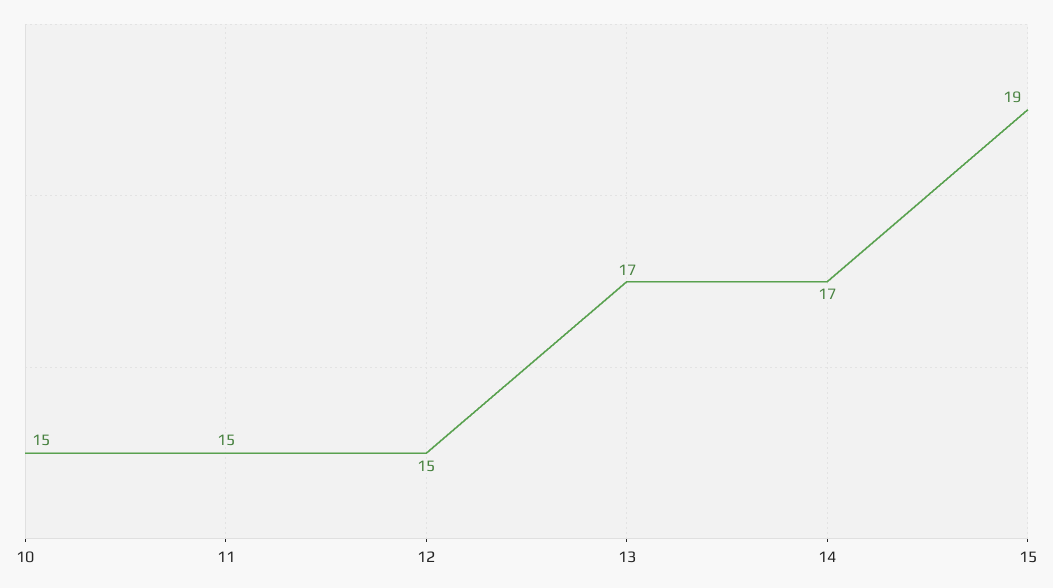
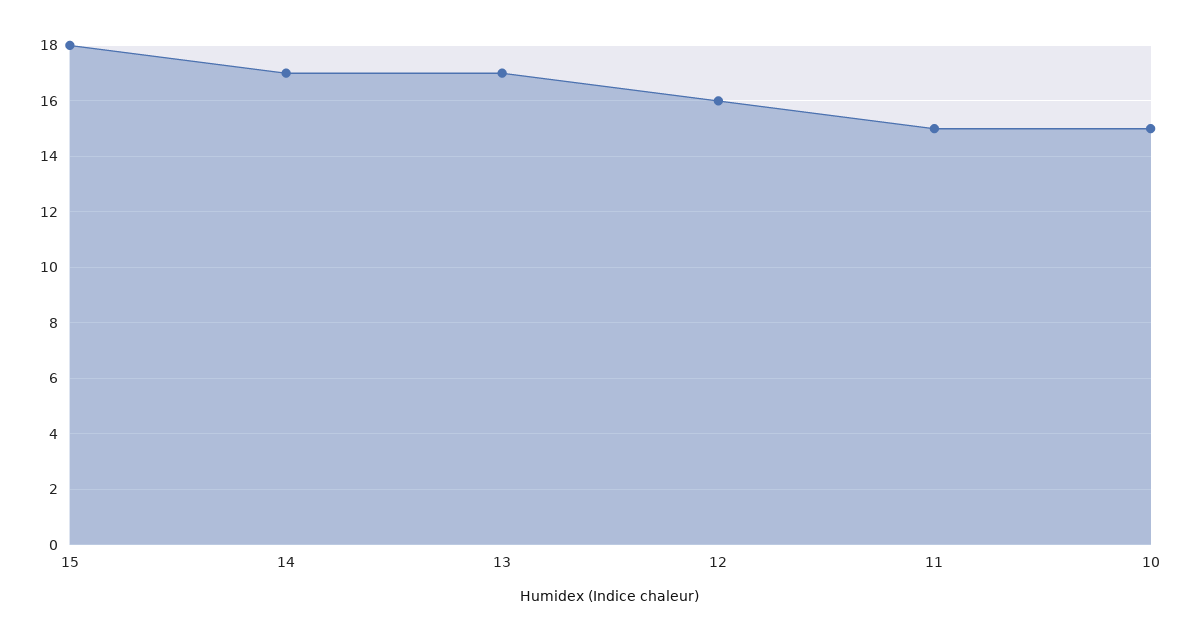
12: 15 -> 16
15: 19 -> 18

